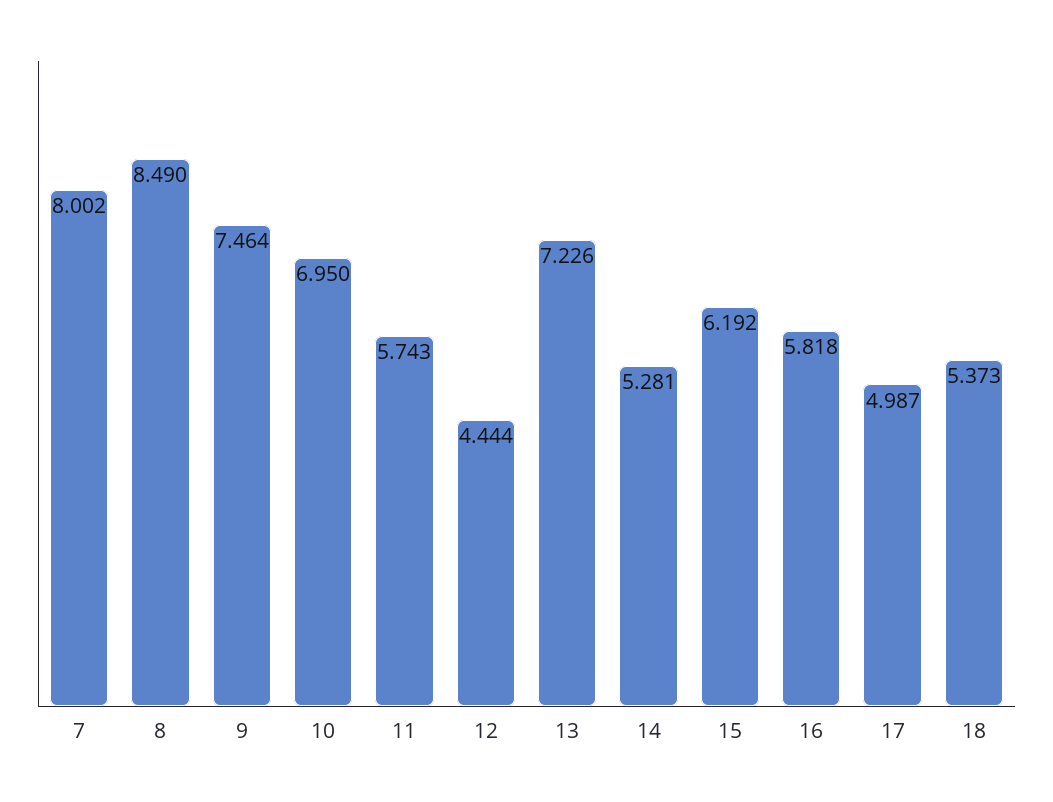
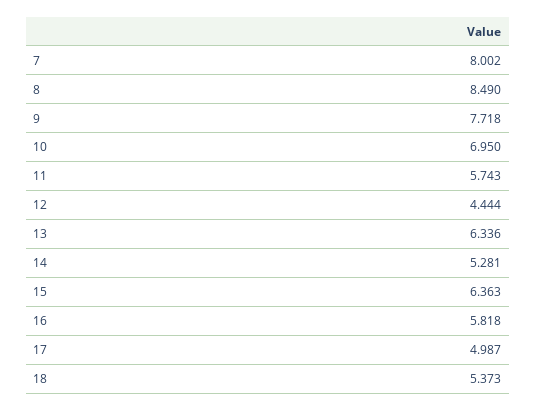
9: 7.464 -> 7.718
13: 7.226 -> 6.336
15: 6.192 -> 6.363

